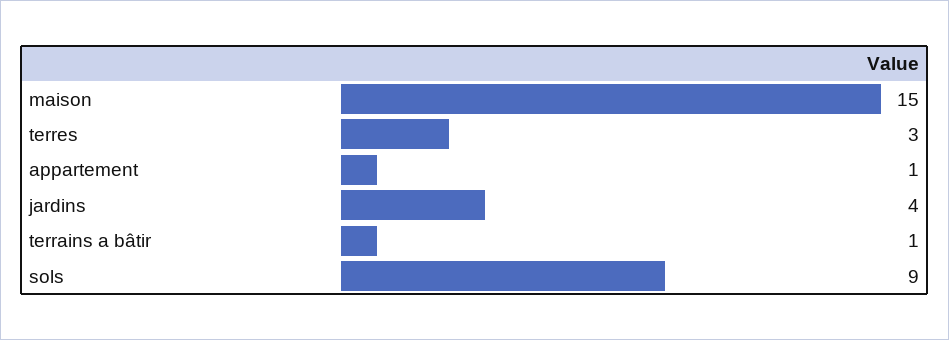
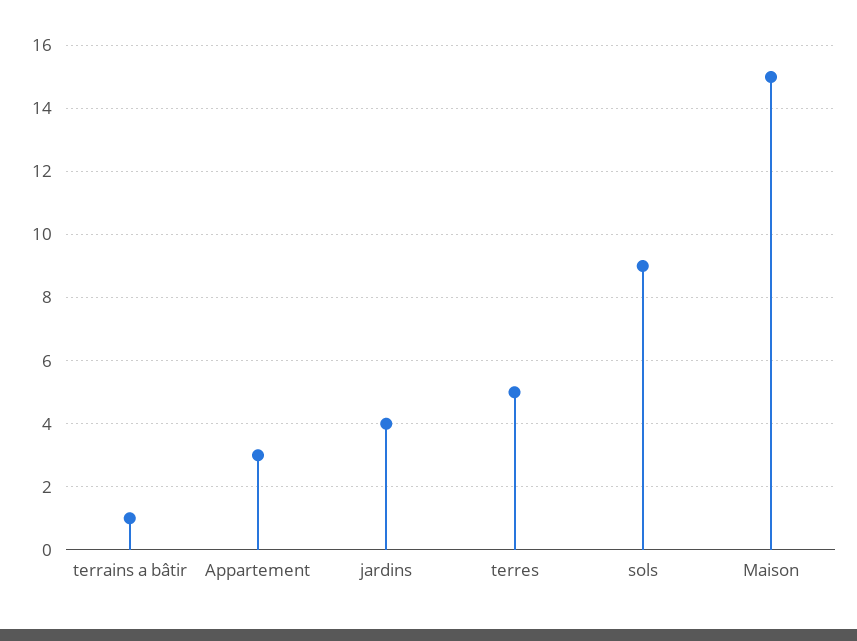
terres: 3 -> 5
appartement: 1 -> 3

